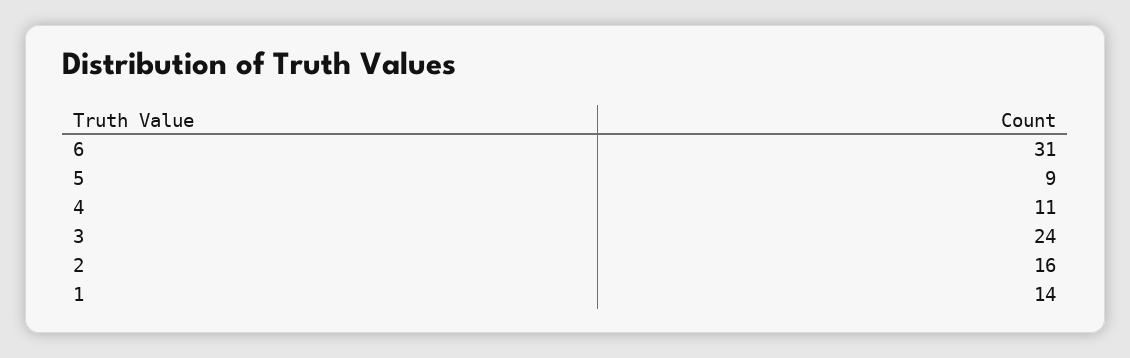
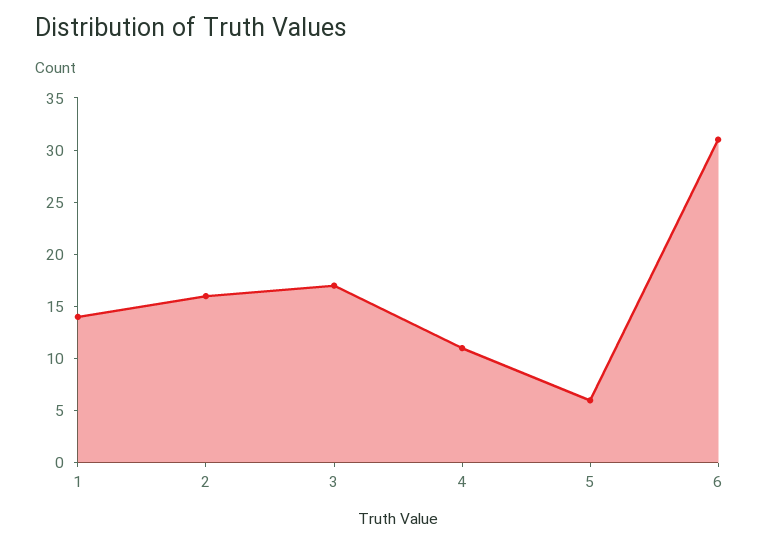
5: 9 -> 6
3: 24 -> 17

